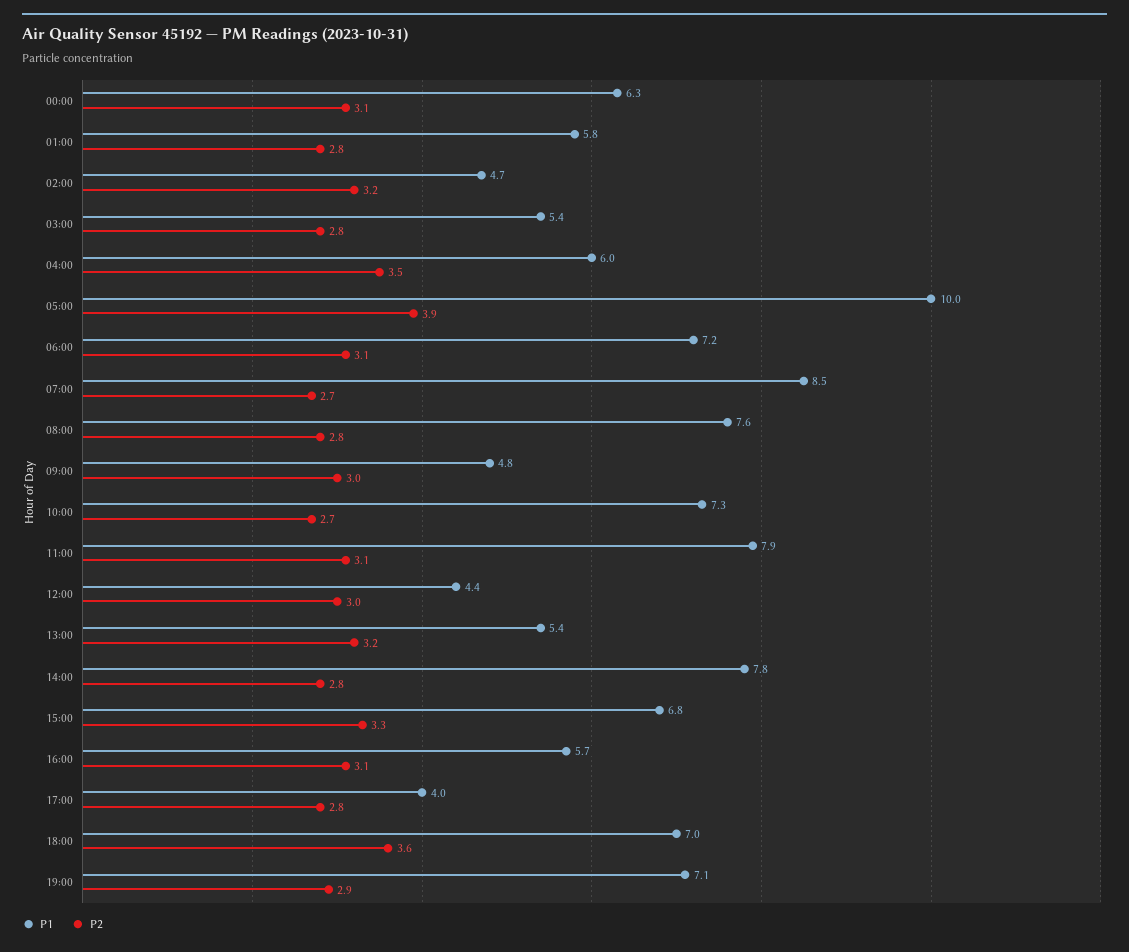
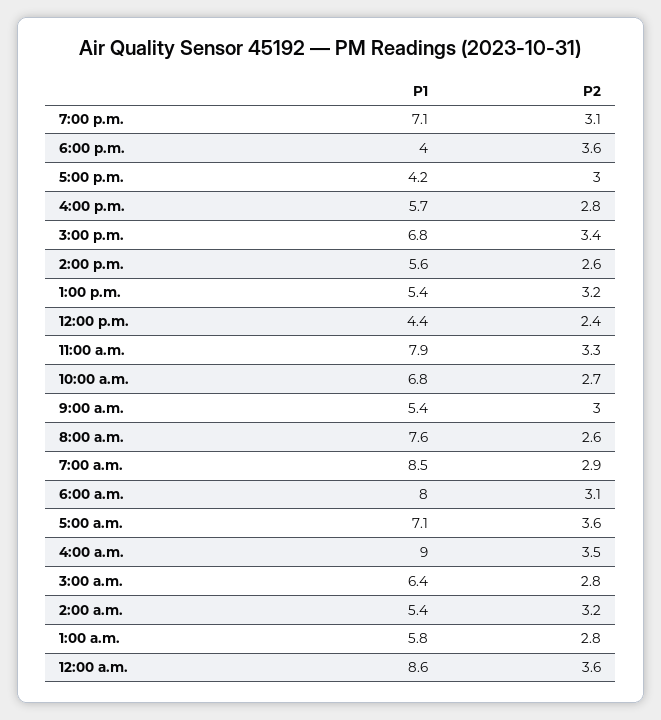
P1, 00:00: 6.3 -> 8.6
P2, 00:00: 3.1 -> 3.6
P1, 02:00: 4.7 -> 5.4
P1, 03:00: 5.4 -> 6.4
P1, 04:00: 6 -> 9
P1, 05:00: 10 -> 7.1
P2, 05:00: 3.9 -> 3.6
P1, 06:00: 7.2 -> 8
P2, 07:00: 2.7 -> 2.9
P2, 08:00: 2.8 -> 2.6
P1, 09:00: 4.8 -> 5.4
P1, 10:00: 7.3 -> 6.8
P2, 11:00: 3.1 -> 3.3
P2, 12:00: 3 -> 2.4
P1, 14:00: 7.8 -> 5.6
P2, 14:00: 2.8 -> 2.6
P2, 15:00: 3.3 -> 3.4
P2, 16:00: 3.1 -> 2.8
P1, 17:00: 4 -> 4.2
P2, 17:00: 2.8 -> 3
P1, 18:00: 7 -> 4
P2, 19:00: 2.9 -> 3.1

